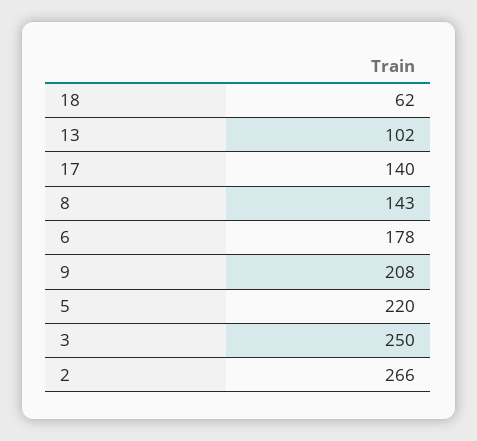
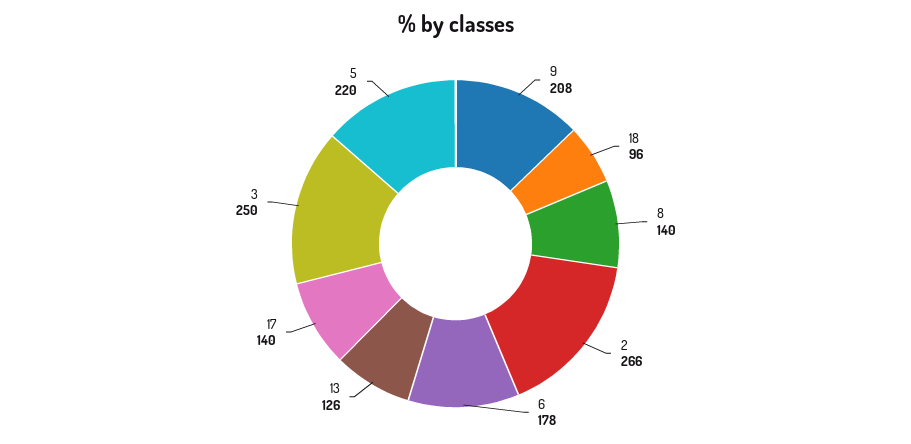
18: 62 -> 96
13: 102 -> 126
8: 143 -> 140

